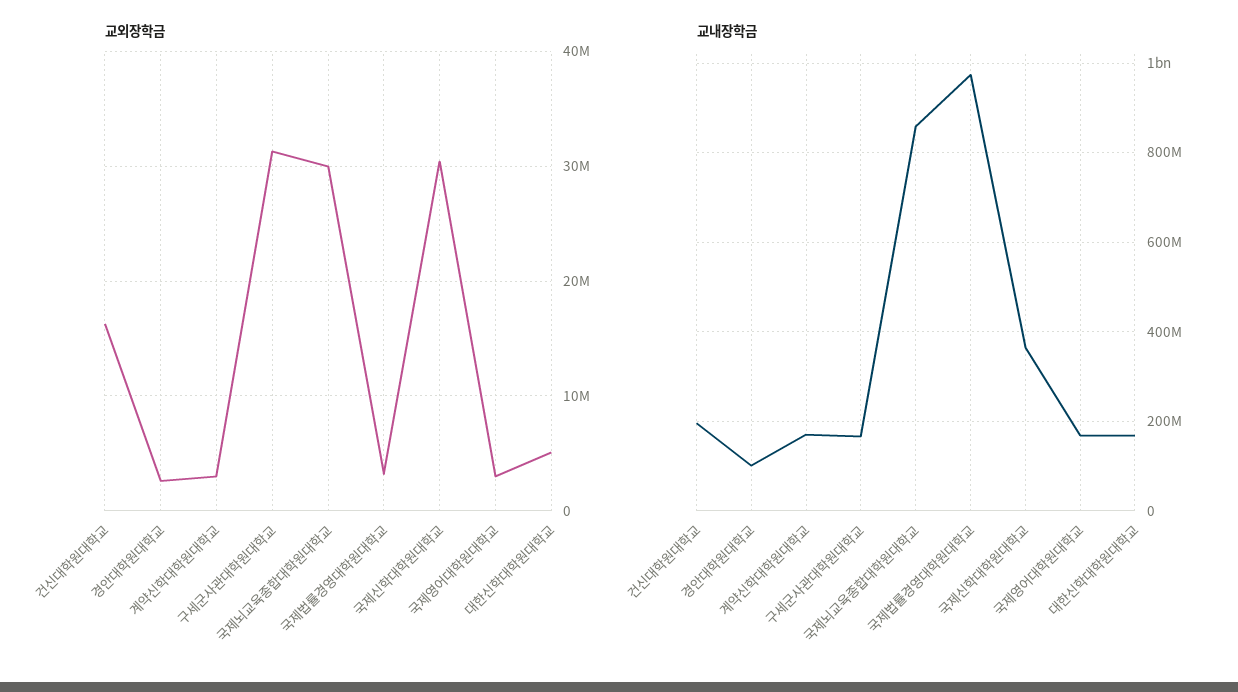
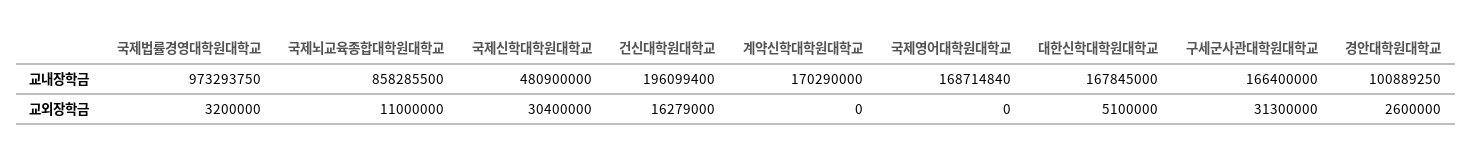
교외장학금, 계약신학대학원대학교: 3000000 -> 0
교외장학금, 국제뇌교육종합대학원대학교: 30000000 -> 11000000
교외장학금, 국제영어대학원대학교: 3000000 -> 0
교내장학금, 국제신학대학원대학교: 360000000 -> 480900000

